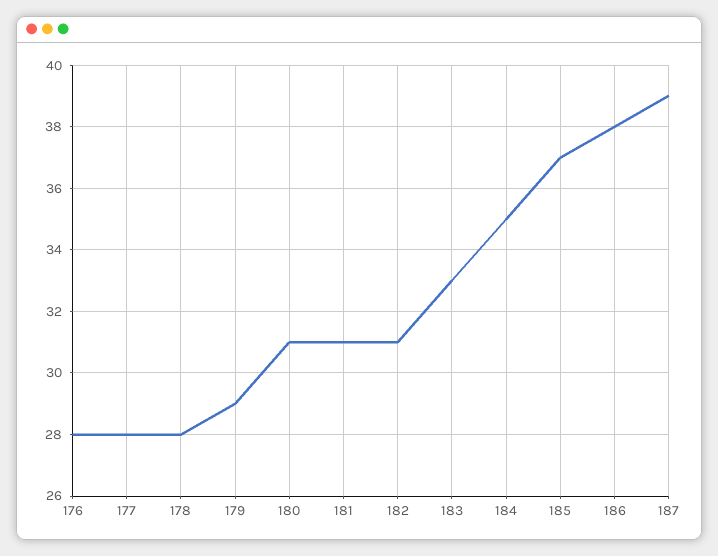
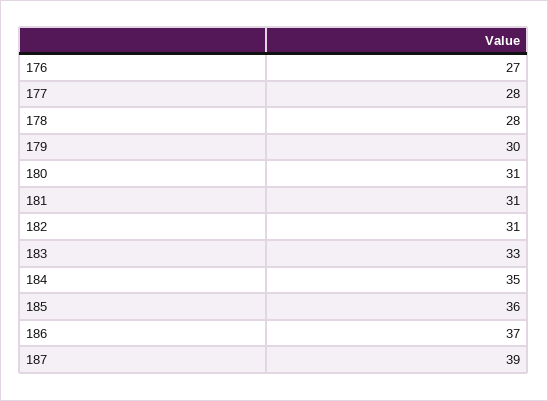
176: 28 -> 27
179: 29 -> 30
185: 37 -> 36
186: 38 -> 37

